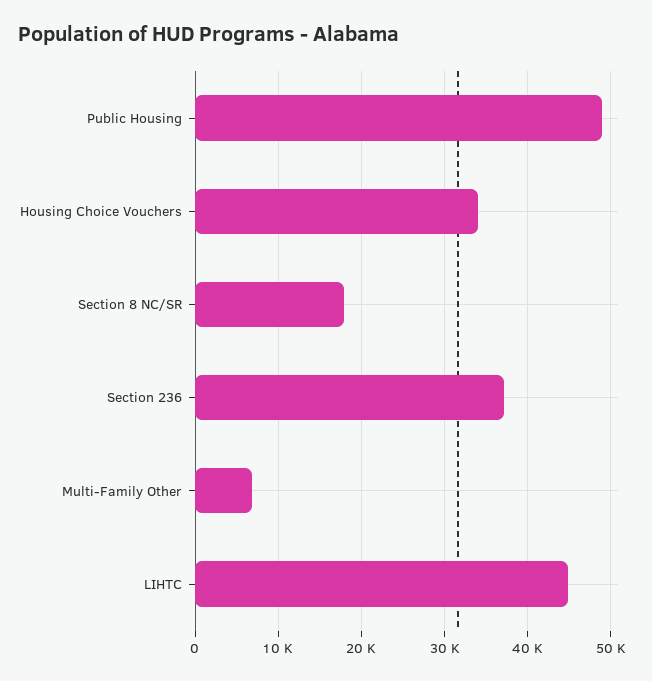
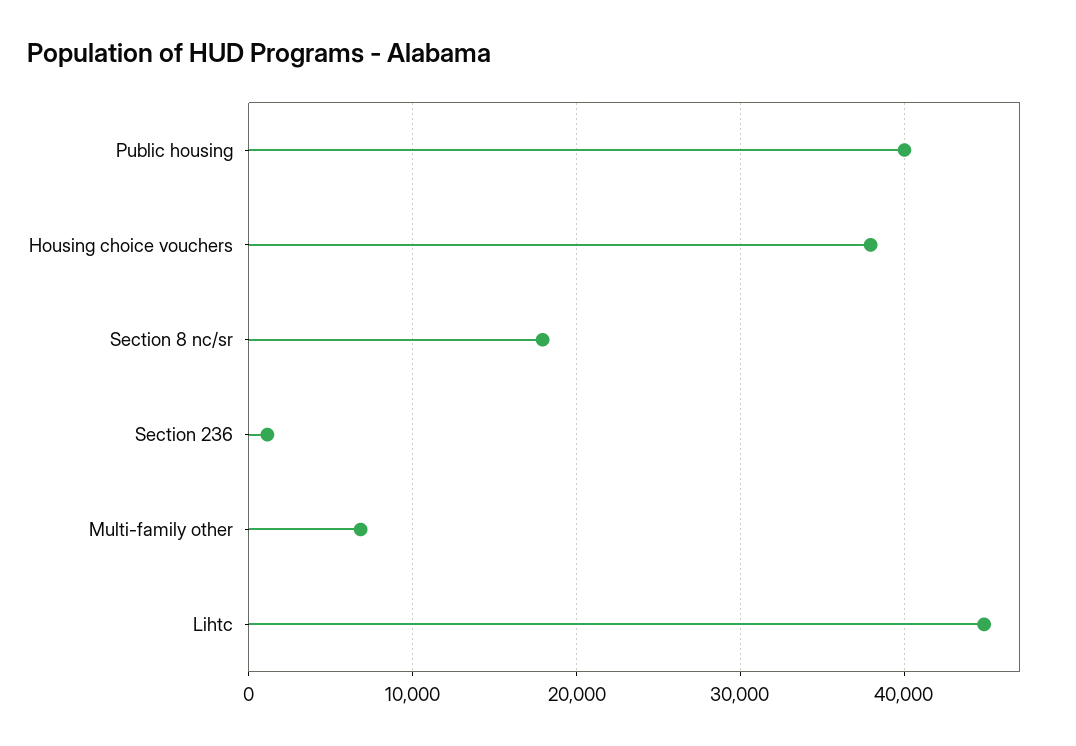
Public Housing: 49000 -> 40000
Housing Choice Vouchers: 34000 -> 38000
Section 236: 37000 -> 1000

